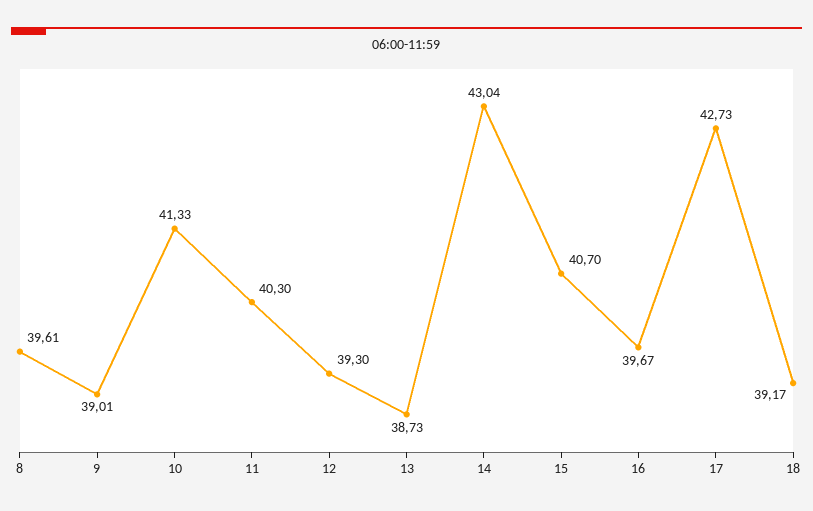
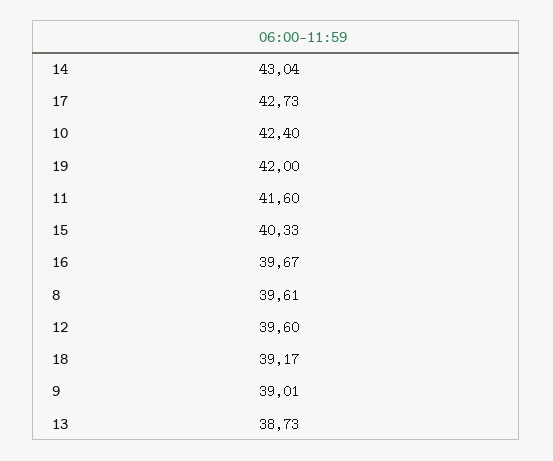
10: 41.33 -> 42.4
11: 40.3 -> 41.6
12: 39.3 -> 39.6
15: 40.7 -> 40.33
19: none -> 42

